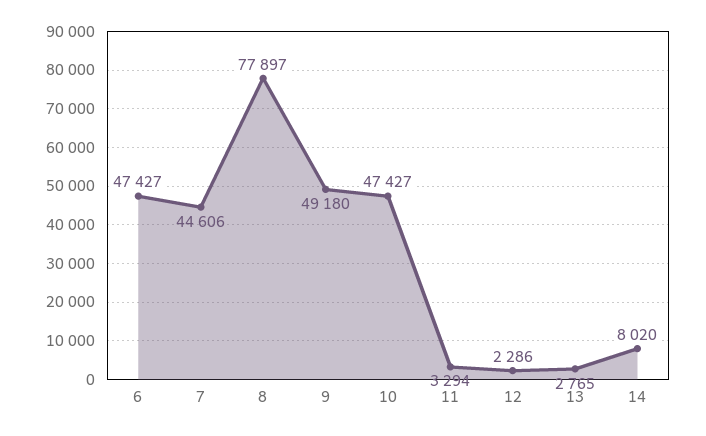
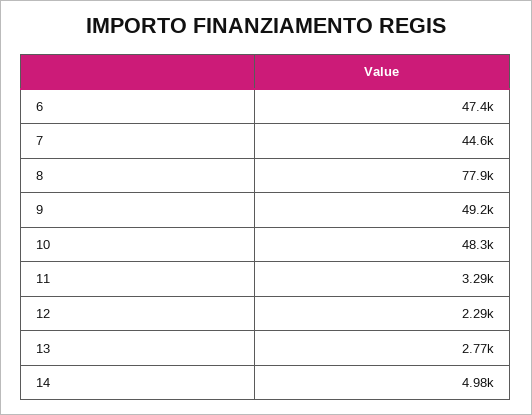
10: 47427 -> 48300
14: 8020 -> 4980

